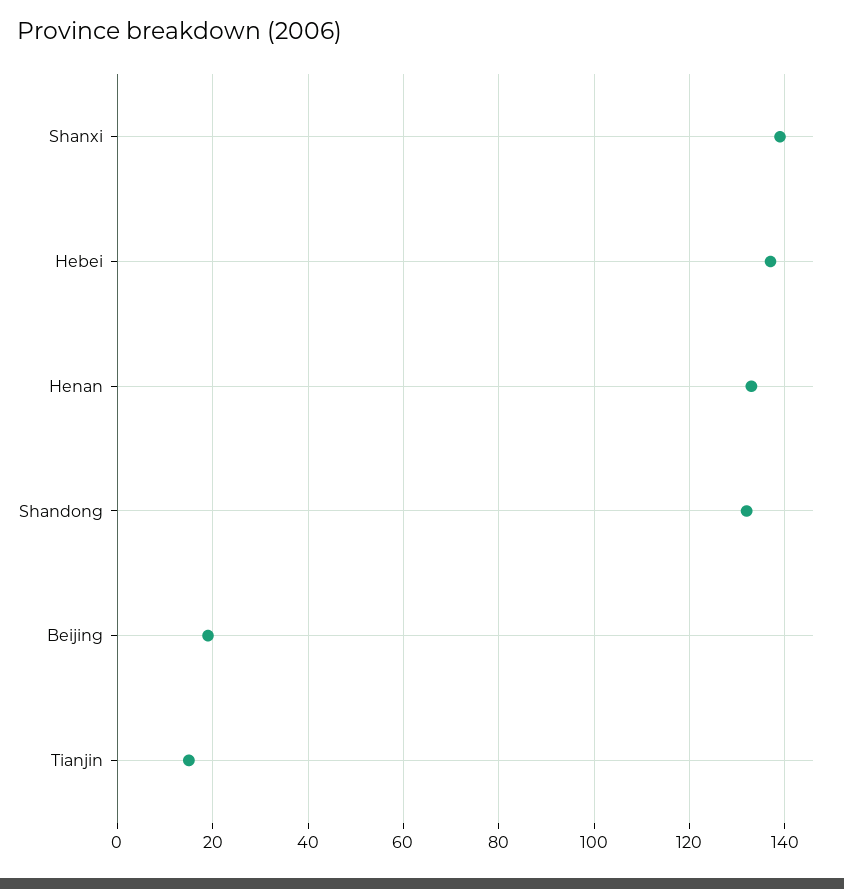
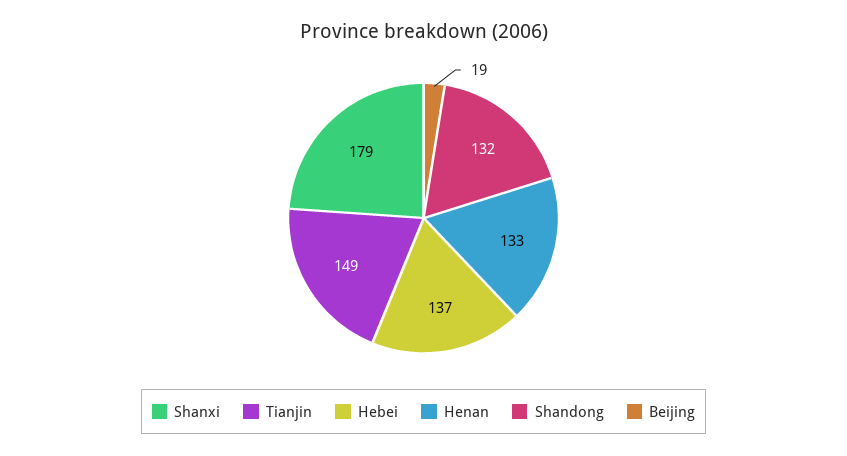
Shanxi: 140 -> 179
Tianjin: 15 -> 149

